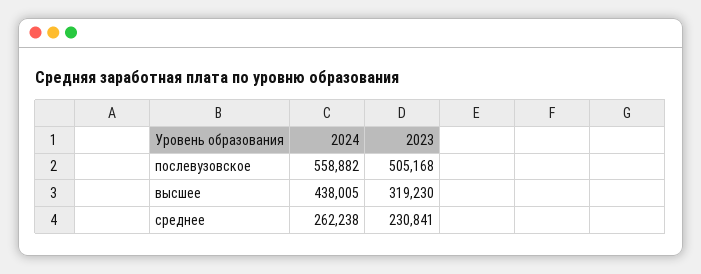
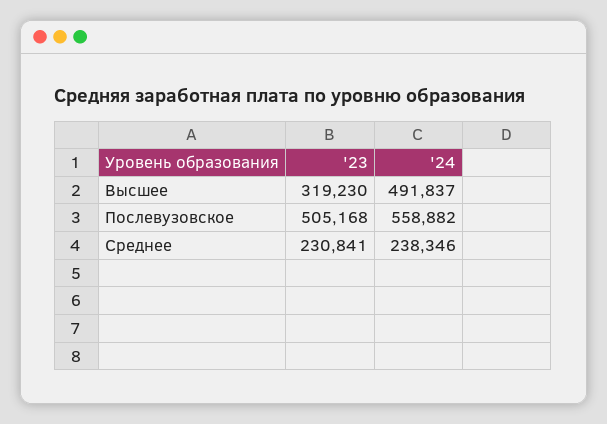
2024, высшее: 438005 -> 491837
2024, среднее: 262238 -> 238346

